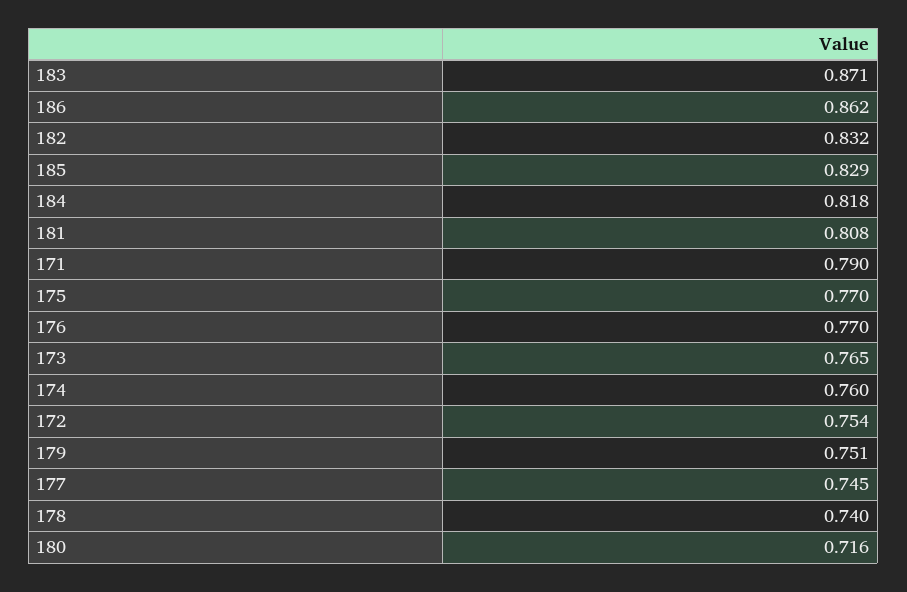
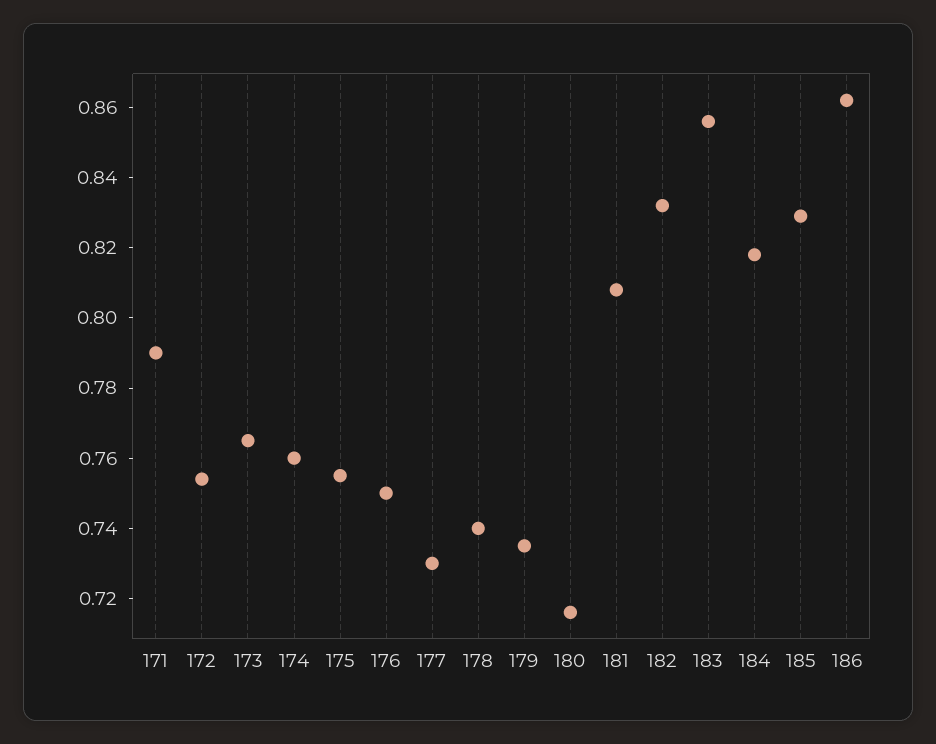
183: 0.871 -> 0.855
175: 0.77 -> 0.755
176: 0.77 -> 0.75
179: 0.751 -> 0.735
177: 0.745 -> 0.73

